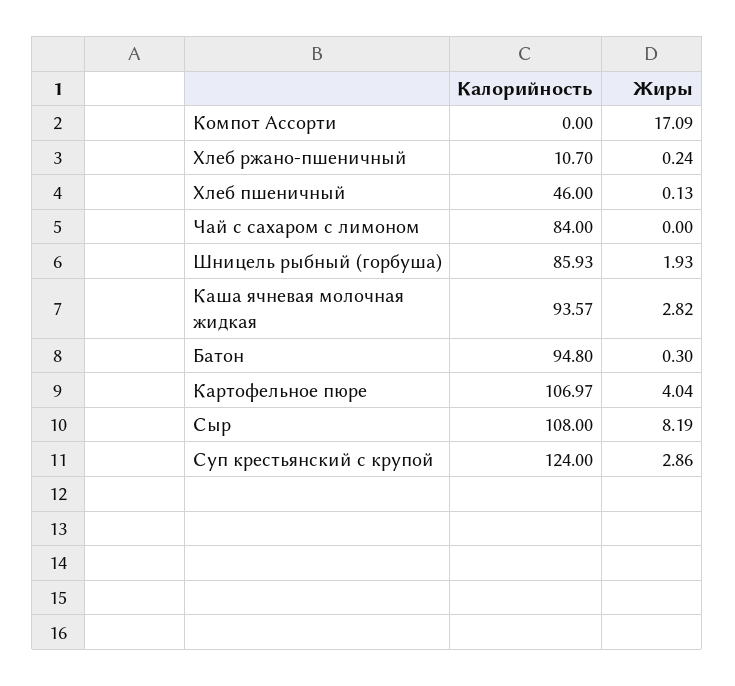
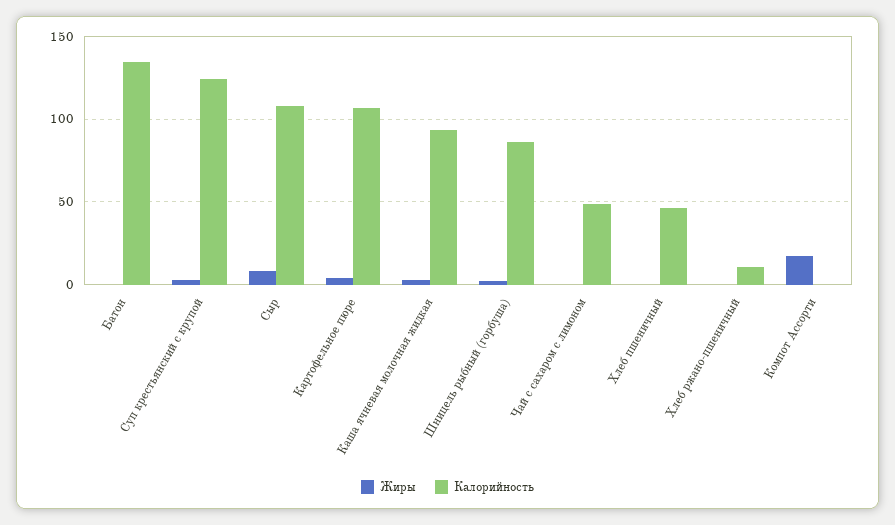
Калорийность, Чай с сахаром с лимоном: 84 -> 50
Калорийность, Батон: 94.8 -> 135

